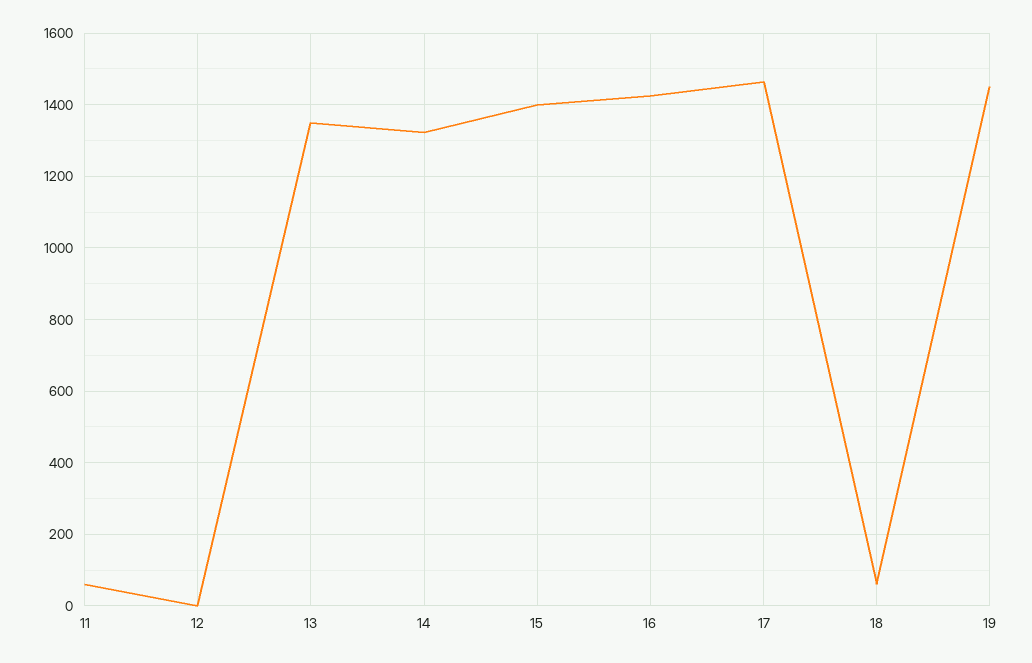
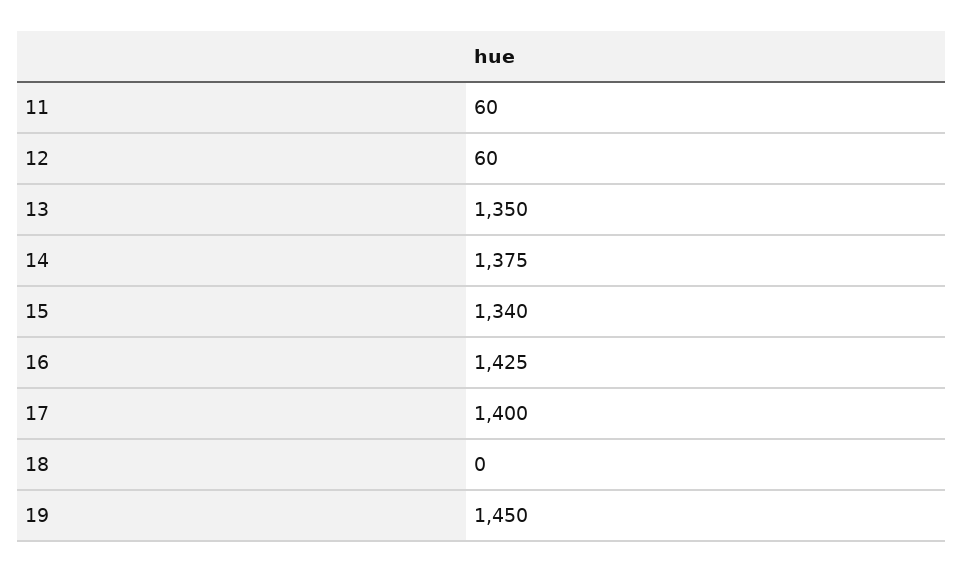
12: 0 -> 60
14: 1320 -> 1375
15: 1400 -> 1340
17: 1460 -> 1400
18: 60 -> 0

